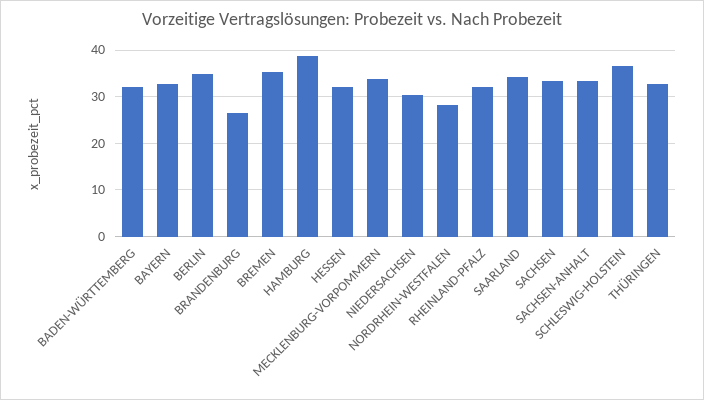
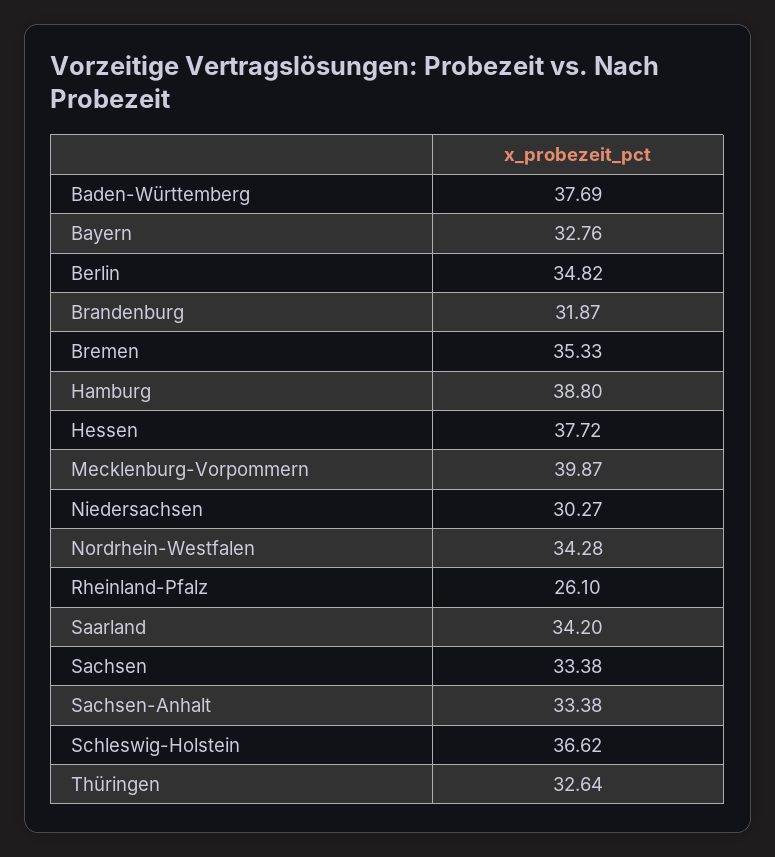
BADEN-WÜRTTEMBERG: 32 -> 37.69
BRANDENBURG: 26 -> 31.87
HESSEN: 32 -> 37.72
MECKLENBURG-VORPOMMERN: 34 -> 39.87
NORDRHEIN-WESTFALEN: 28 -> 34.28
RHEINLAND-PFALZ: 32 -> 26.1

